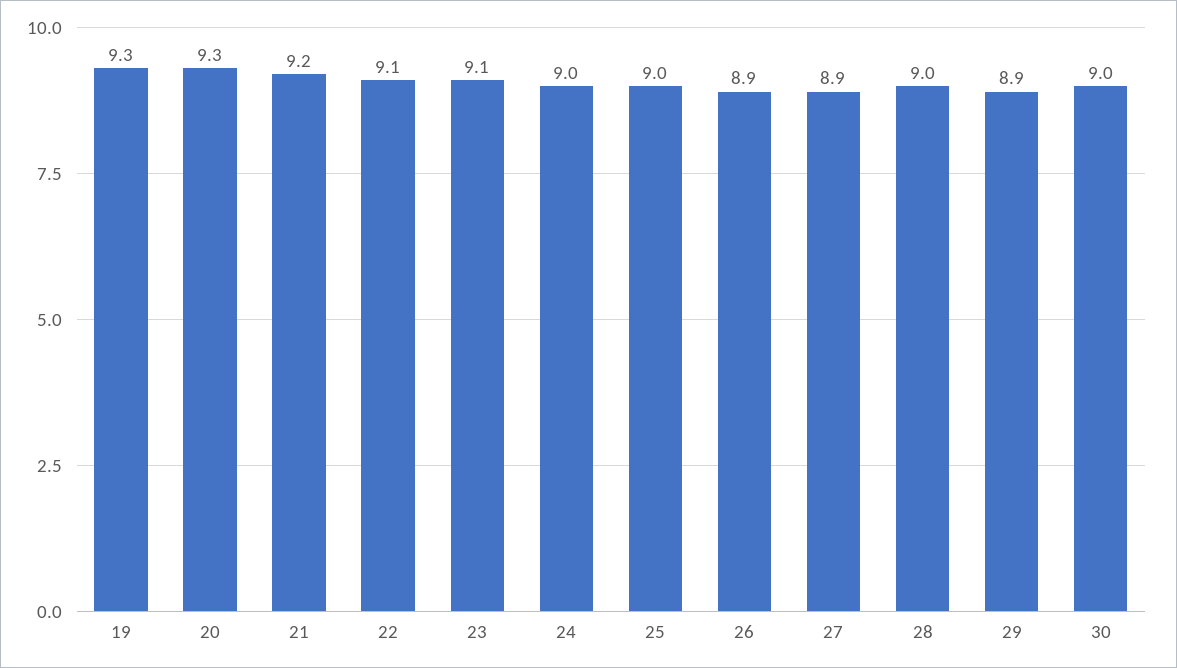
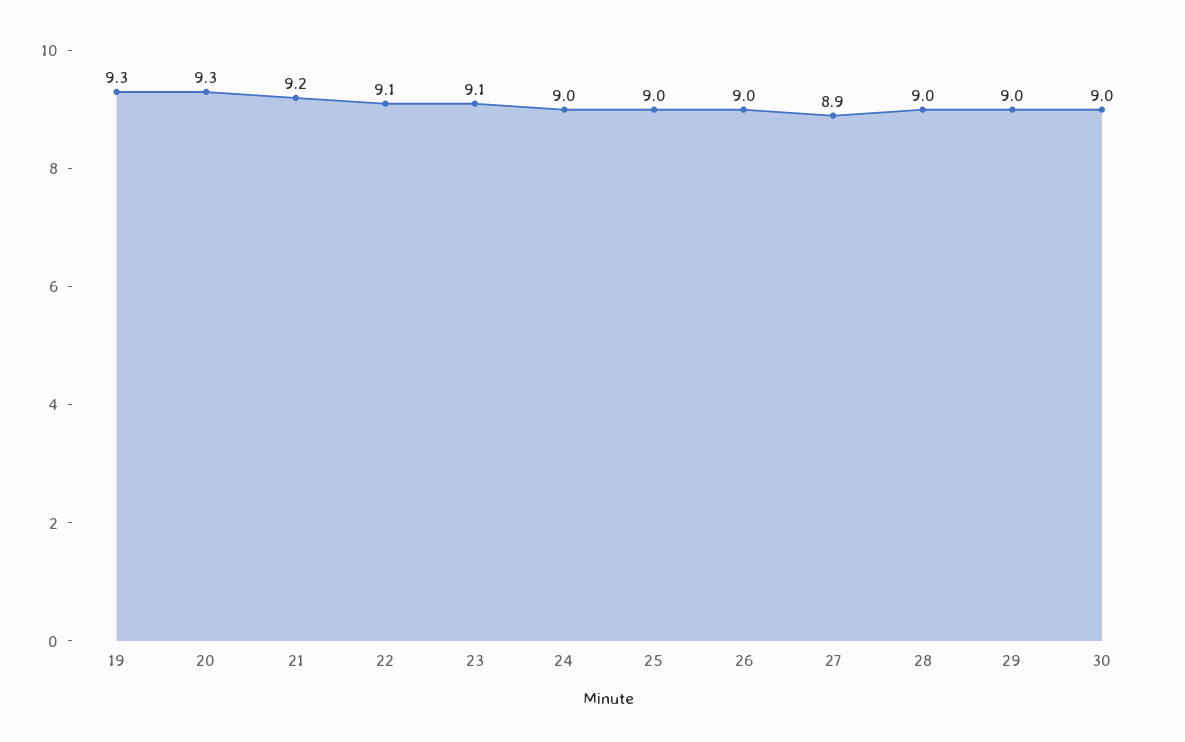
26: 8.9 -> 9
29: 8.9 -> 9

